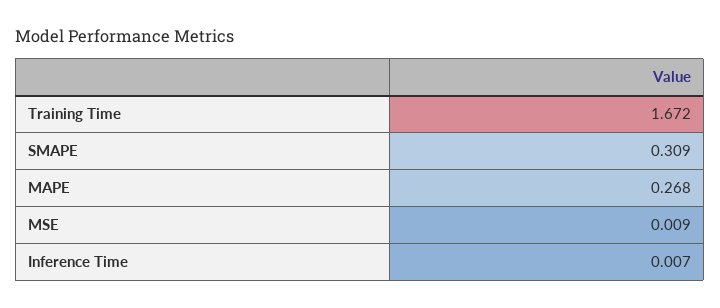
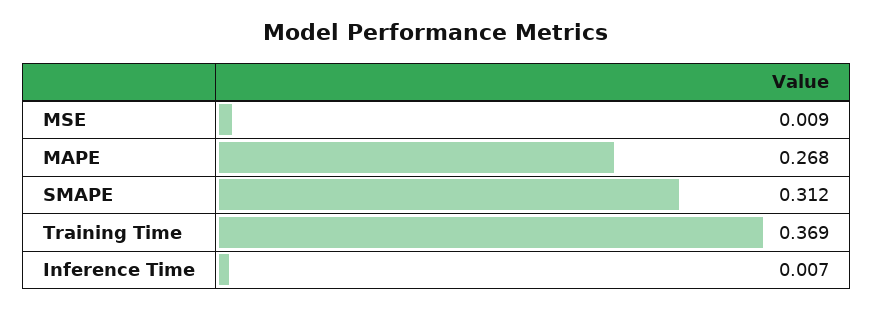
Training Time: 1.672 -> 0.369
SMAPE: 0.309 -> 0.312

